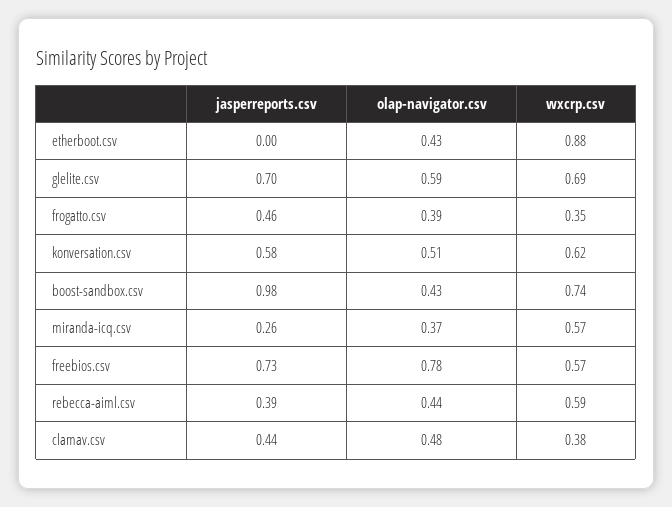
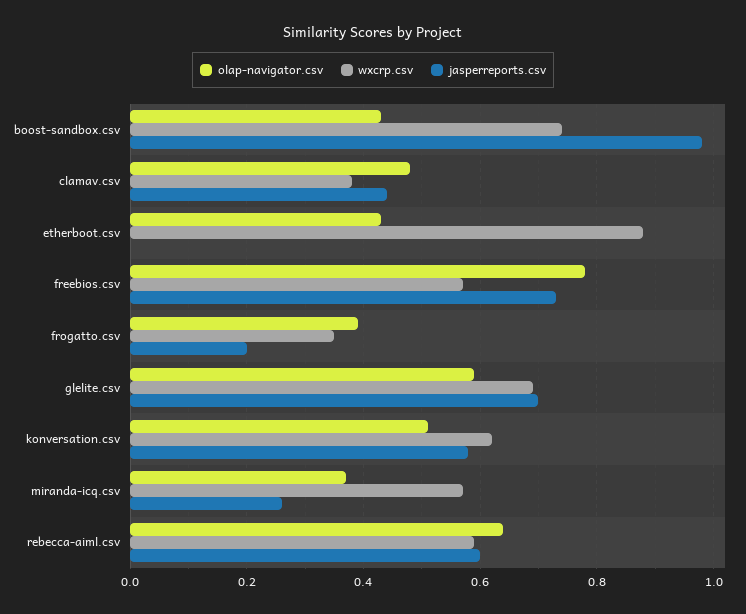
jasperreports.csv, frogatto.csv: 0.46 -> 0.2
jasperreports.csv, rebecca-aiml.csv: 0.39 -> 0.6
olap-navigator.csv, rebecca-aiml.csv: 0.44 -> 0.65

